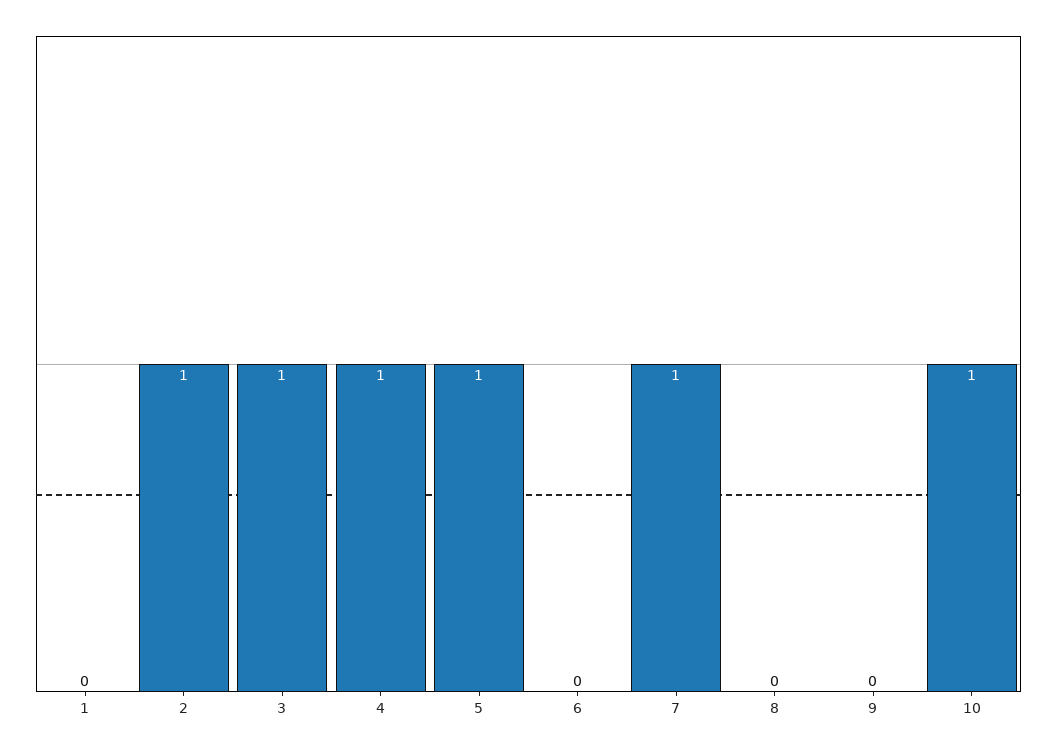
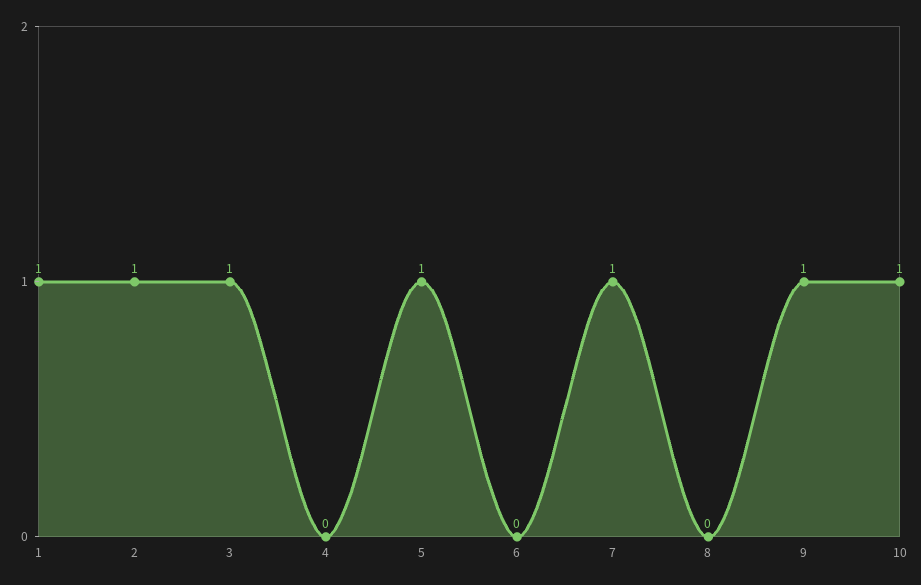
1: 0 -> 1
4: 1 -> 0
9: 0 -> 1

